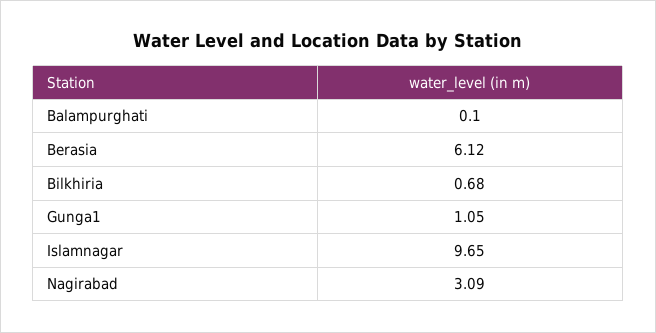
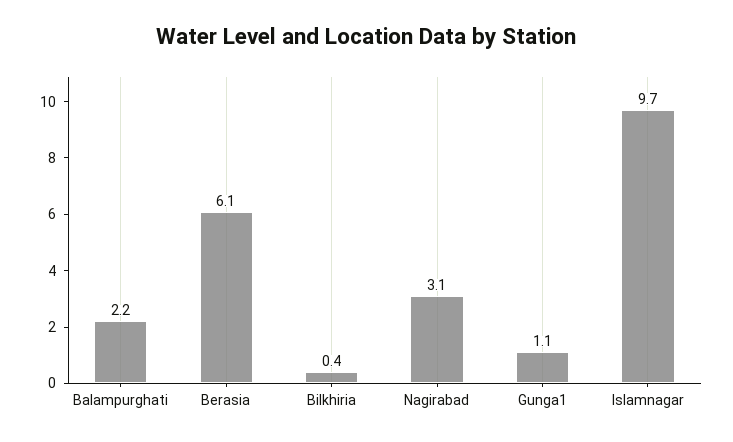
Balampurghati: 0.1 -> 2.2
Bilkhiria: 0.68 -> 0.4

